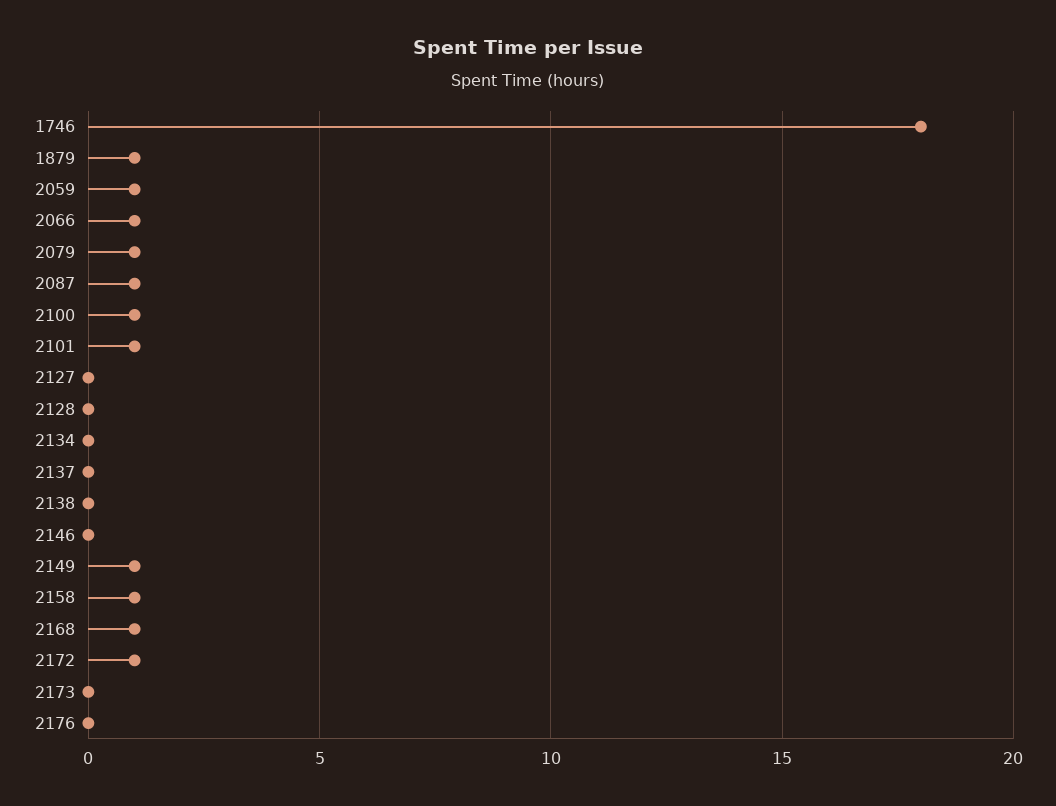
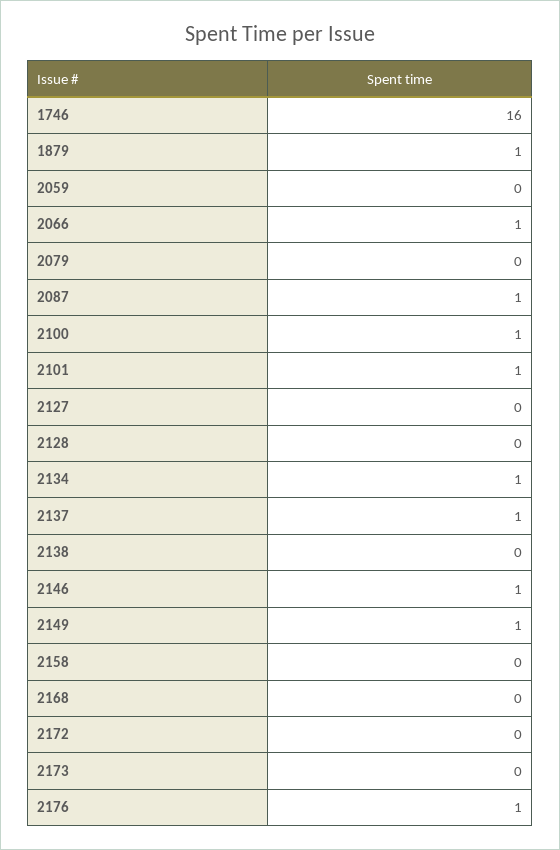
1746: 18 -> 16
2059: 1 -> 0
2079: 1 -> 0
2134: 0 -> 1
2137: 0 -> 1
2146: 0 -> 1
2158: 1 -> 0
2168: 1 -> 0
2172: 1 -> 0
2176: 0 -> 1

